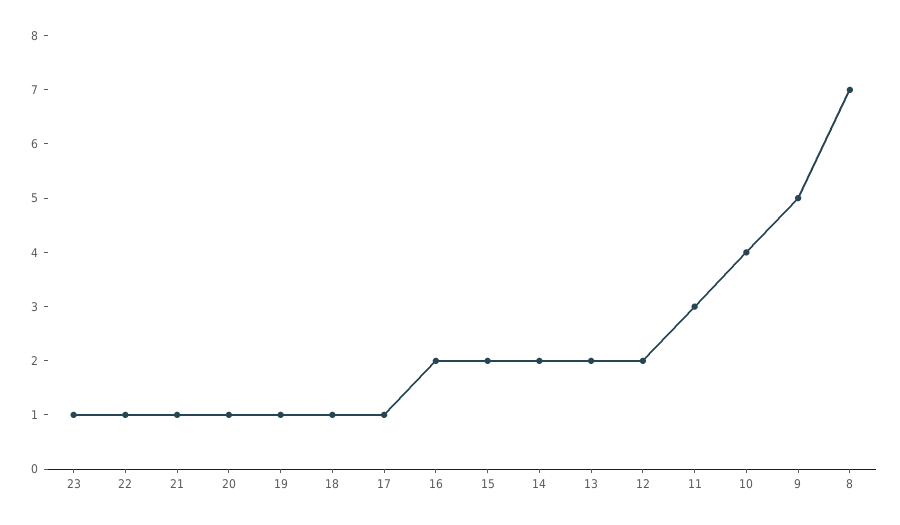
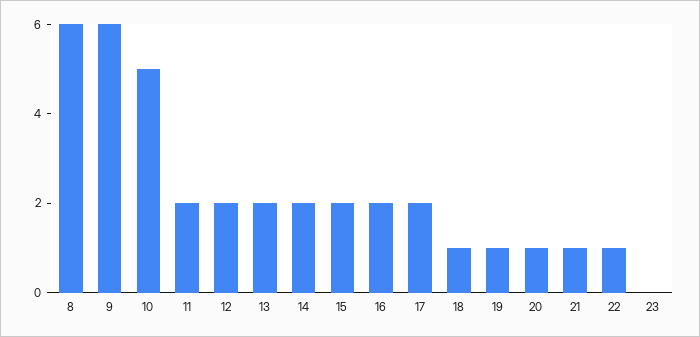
23: 1 -> 0
17: 1 -> 2
11: 3 -> 2
10: 4 -> 5
9: 5 -> 6
8: 7 -> 6

